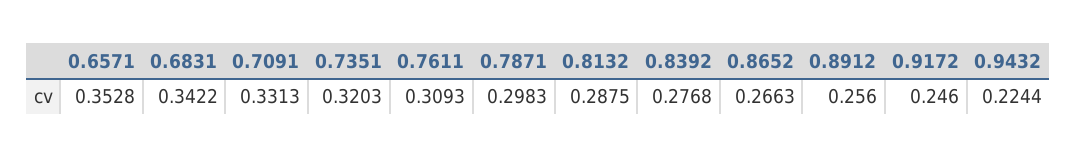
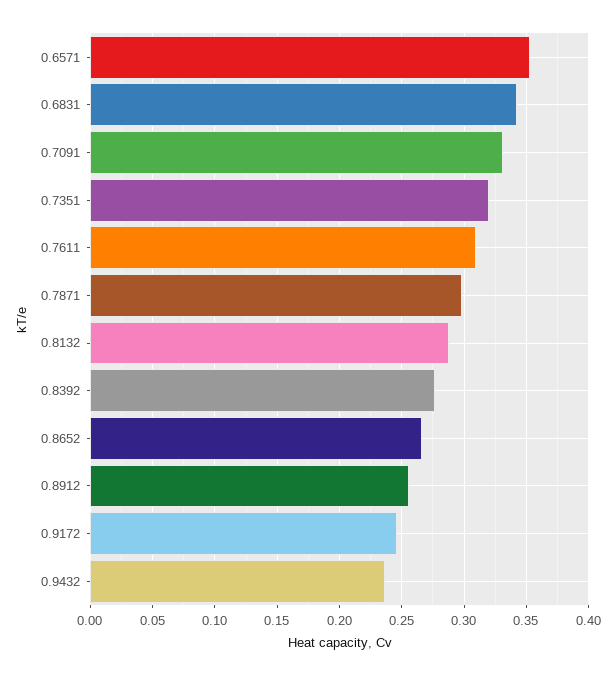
0.9432: 0.2244 -> 0.235

